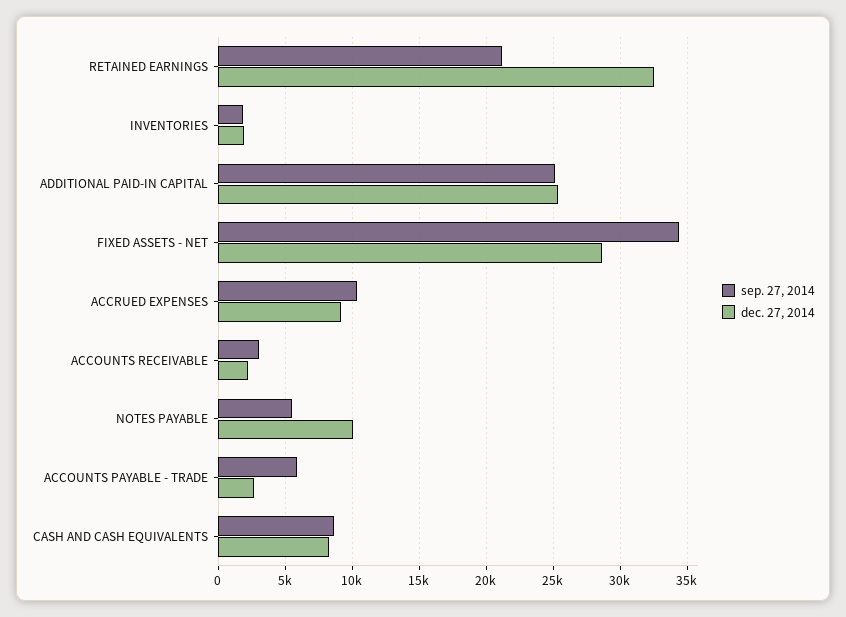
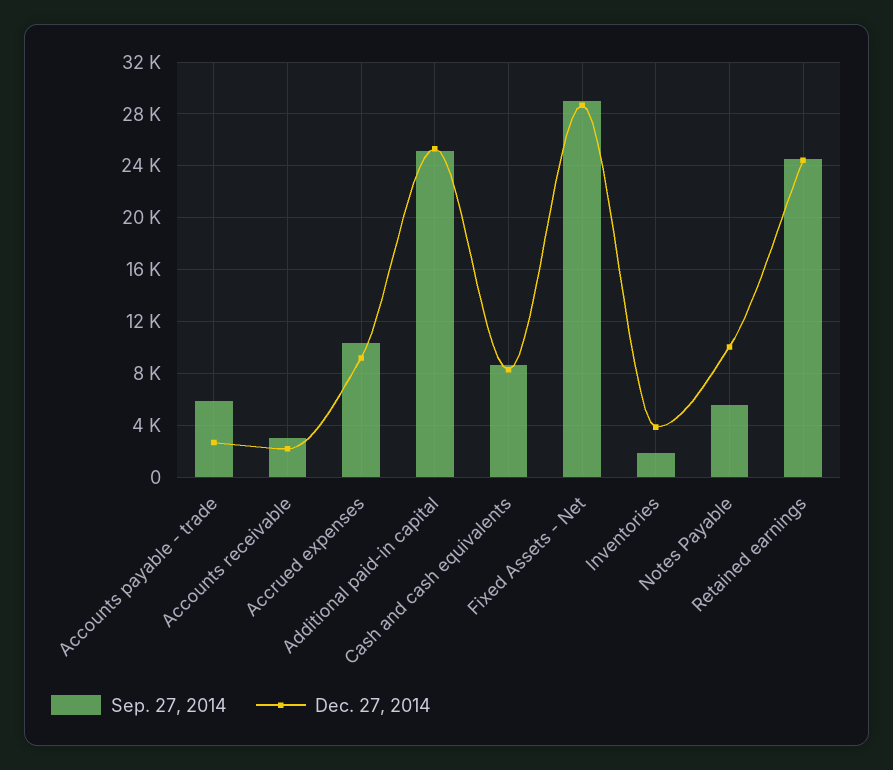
sep. 27, 2014, RETAINED EARNINGS: 21000 -> 24500
dec. 27, 2014, RETAINED EARNINGS: 32500 -> 24500
dec. 27, 2014, INVENTORIES: 2000 -> 4000
sep. 27, 2014, FIXED ASSETS - NET: 34500 -> 29000

